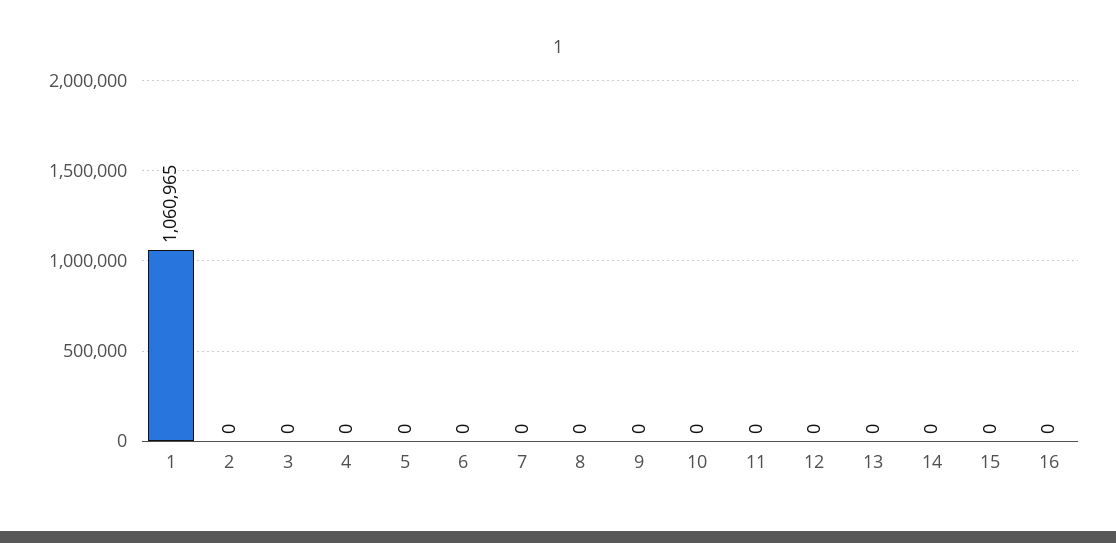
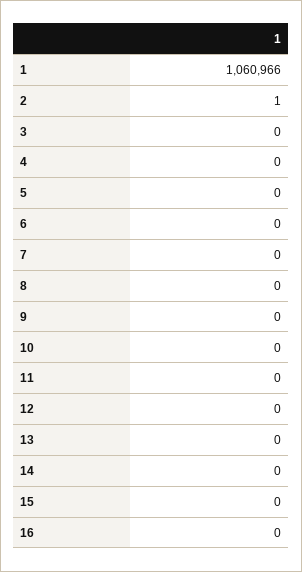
1: 1060965 -> 1060966
2: 0 -> 1

